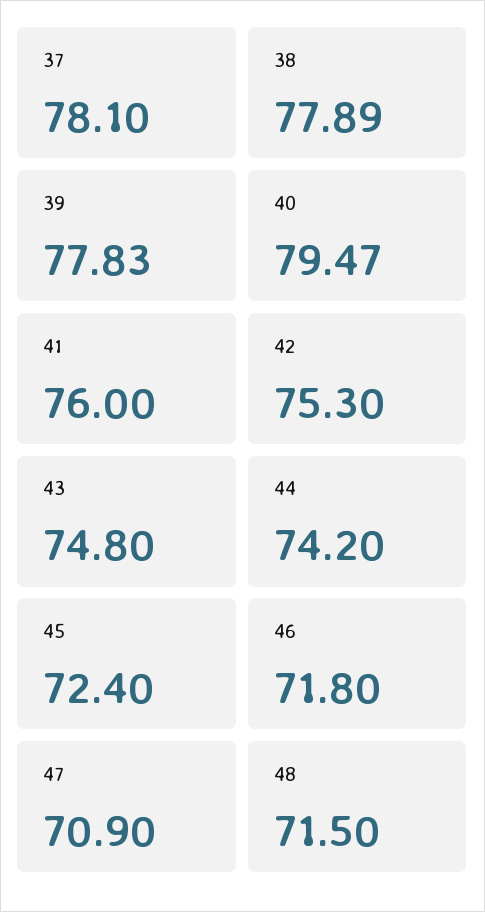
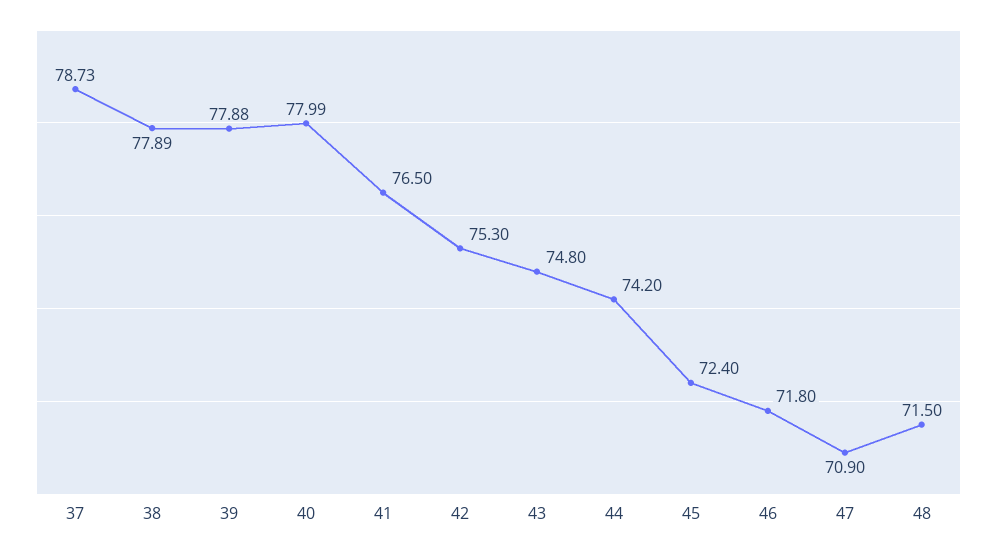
37: 78.1 -> 78.73
39: 77.83 -> 77.88
40: 79.47 -> 77.99
41: 76 -> 76.5

